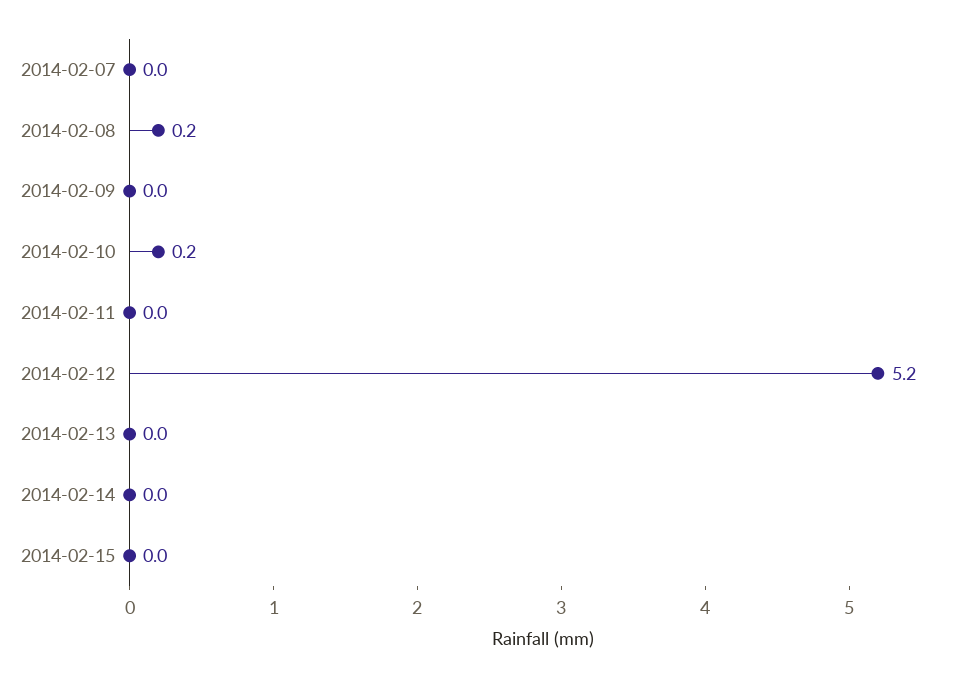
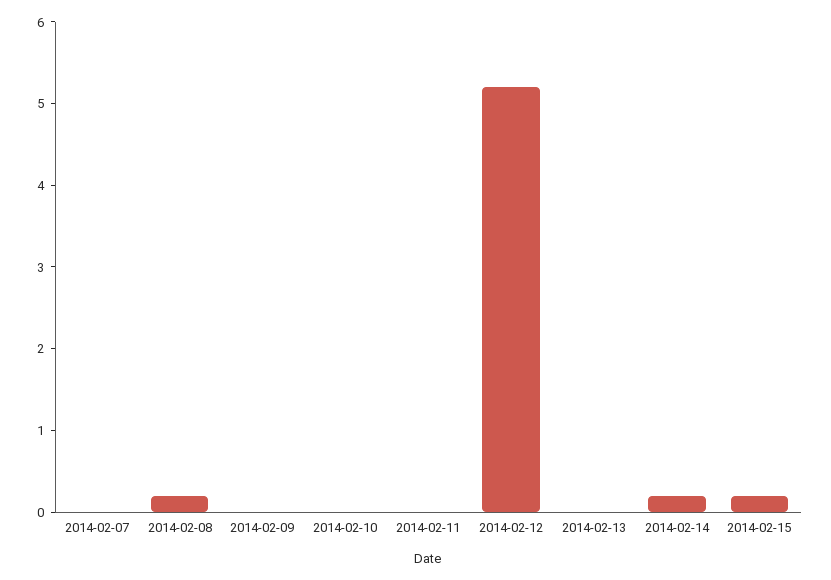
2014-02-10: 0.2 -> 0
2014-02-14: 0 -> 0.2
2014-02-15: 0 -> 0.2

